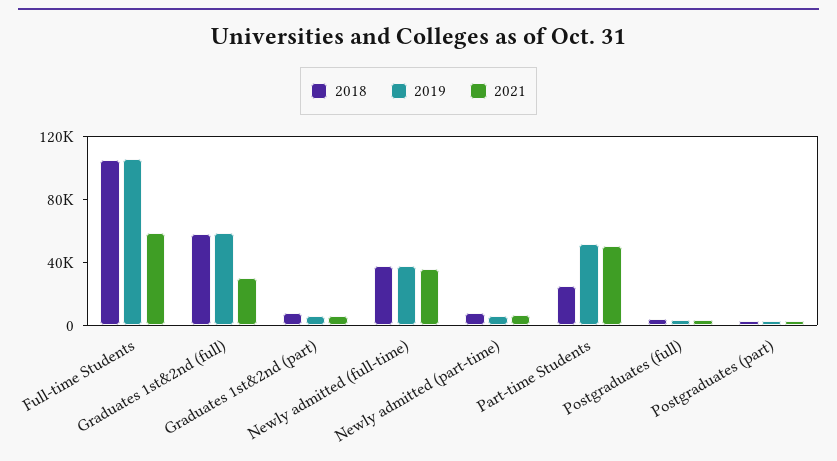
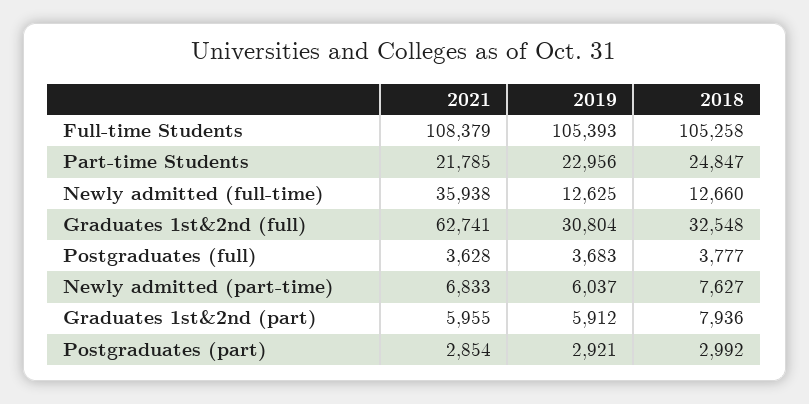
2021, Full-time Students: 60000 -> 108379
2018, Graduates 1st&2nd (full): 60000 -> 32548
2019, Graduates 1st&2nd (full): 60000 -> 30804
2021, Graduates 1st&2nd (full): 30000 -> 62741
2018, Newly admitted (full-time): 40000 -> 12660
2019, Newly admitted (full-time): 40000 -> 12625
2019, Part-time Students: 50000 -> 22956
2021, Part-time Students: 50000 -> 21785

